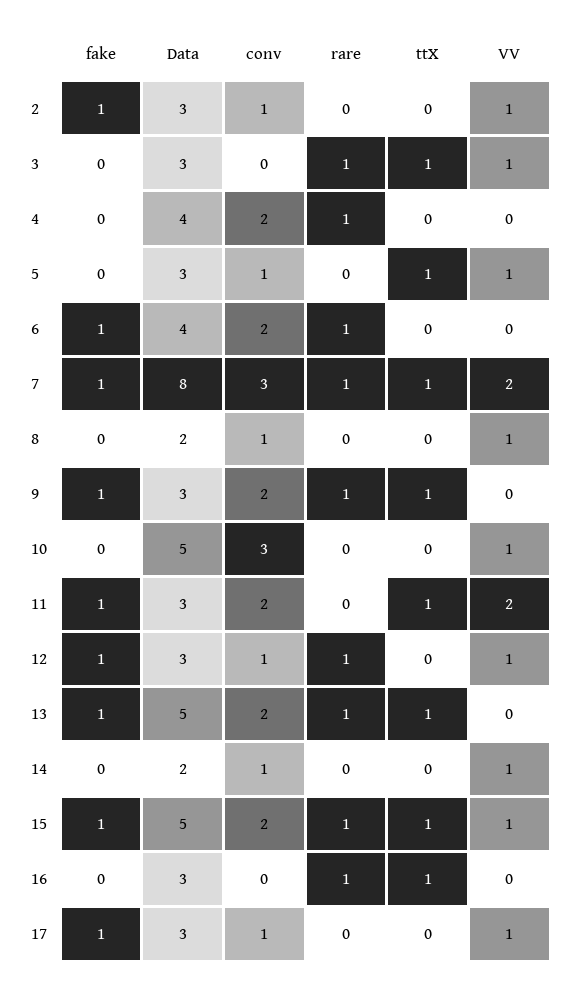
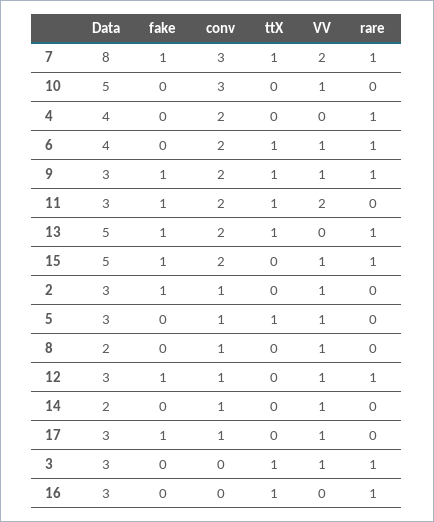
fake, 6: 1 -> 0
ttX, 6: 0 -> 1
VV, 6: 0 -> 1
VV, 9: 0 -> 1
ttX, 15: 1 -> 0

